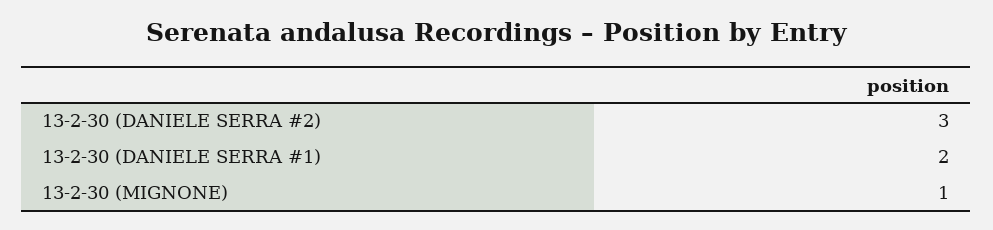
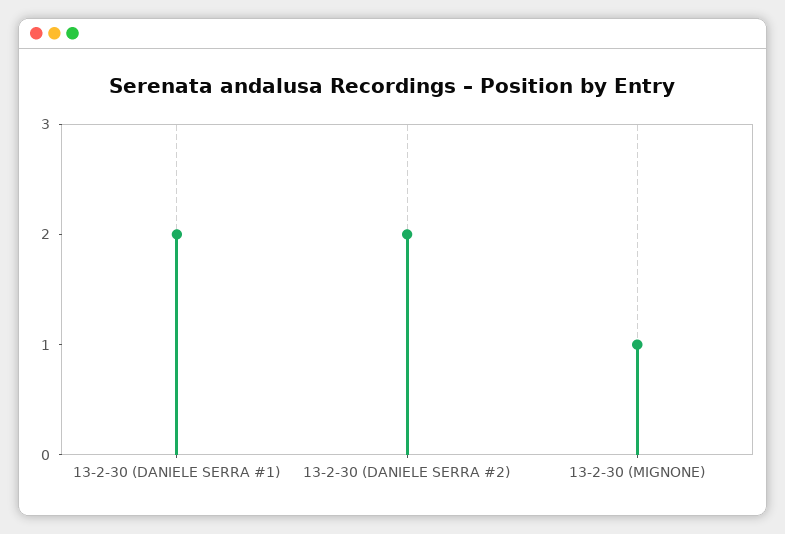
13-2-30 (DANIELE SERRA #2): 3 -> 2

